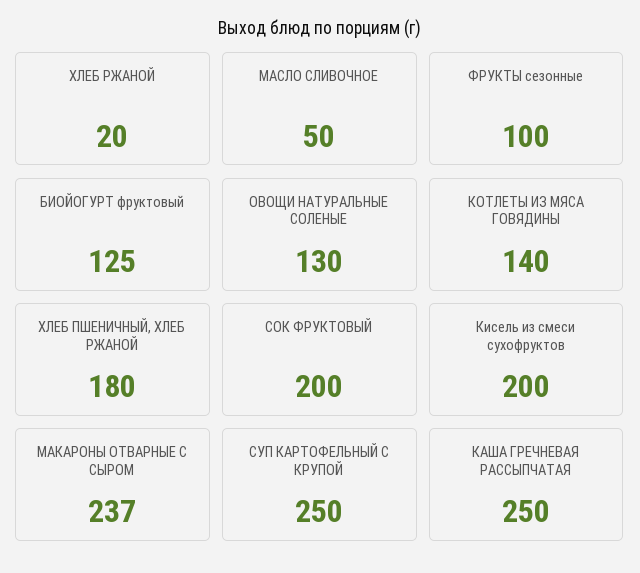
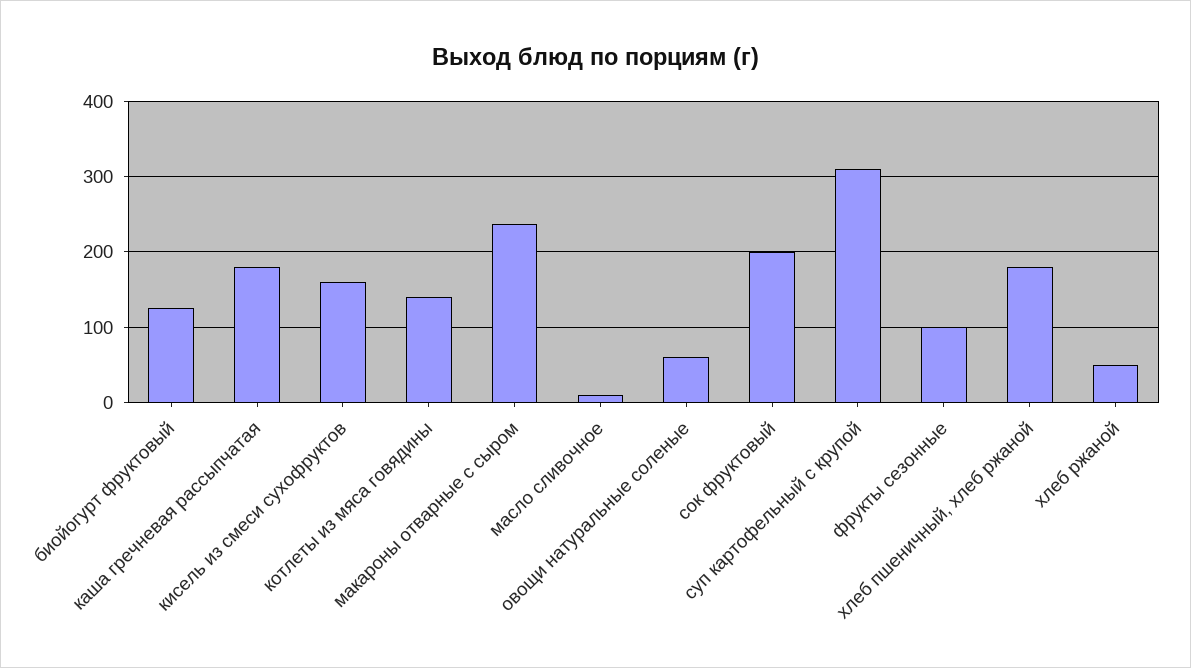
ХЛЕБ РЖАНОЙ: 20 -> 50
МАСЛО СЛИВОЧНОЕ: 50 -> 10
ОВОЩИ НАТУРАЛЬНЫЕ СОЛЕНЫЕ: 130 -> 60
Кисель из смеси сухофруктов: 200 -> 160
СУП КАРТОФЕЛЬНЫЙ С КРУПОЙ: 250 -> 310
КАША ГРЕЧНЕВАЯ РАССЫПЧАТАЯ: 250 -> 180

